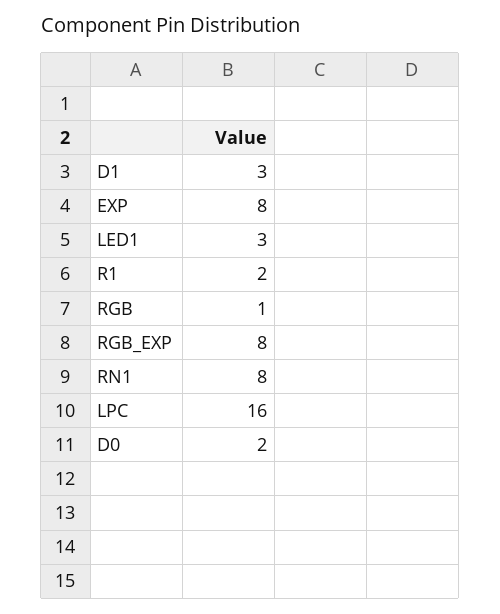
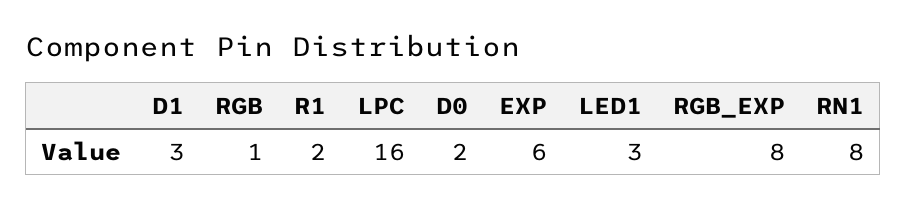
EXP: 8 -> 6

